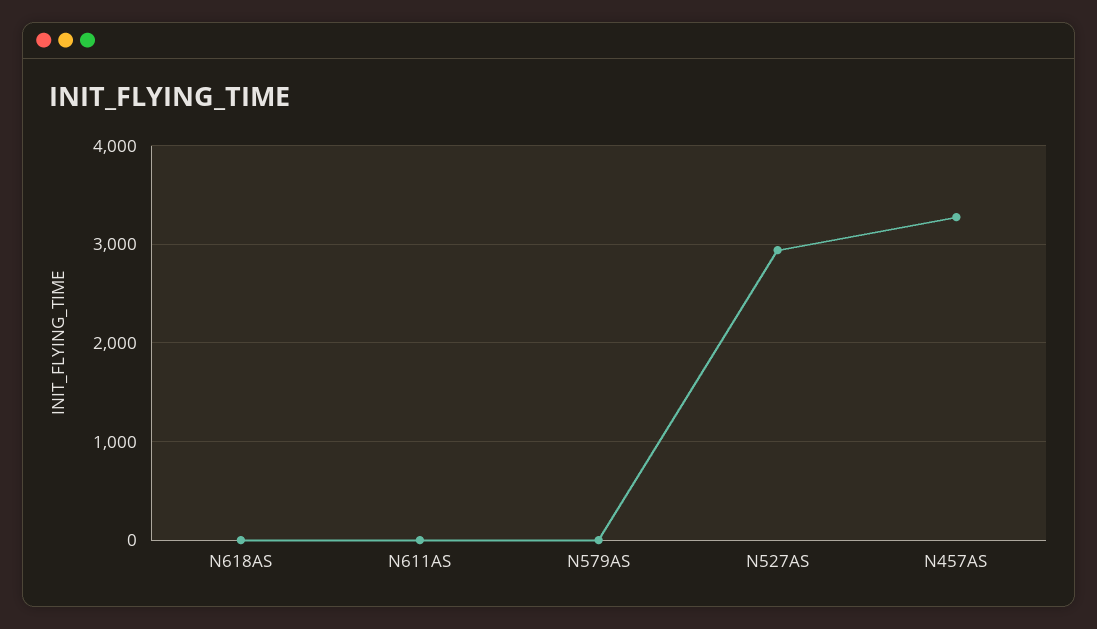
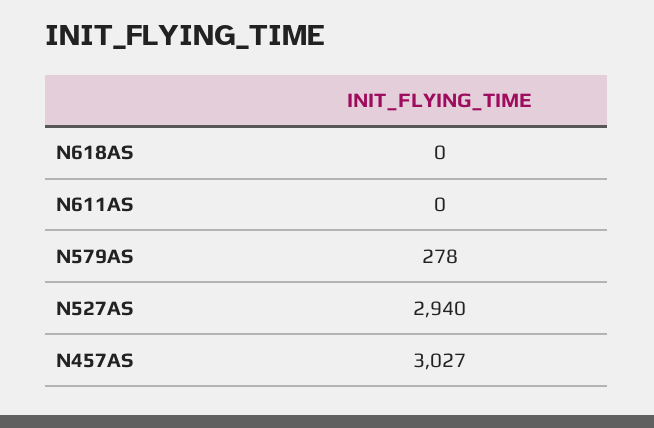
N579AS: 0 -> 278
N457AS: 3300 -> 3027

